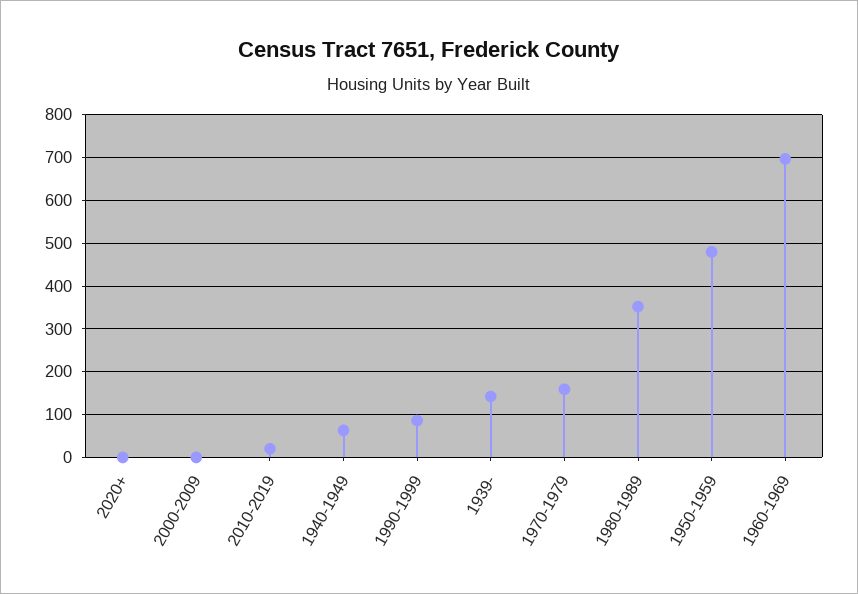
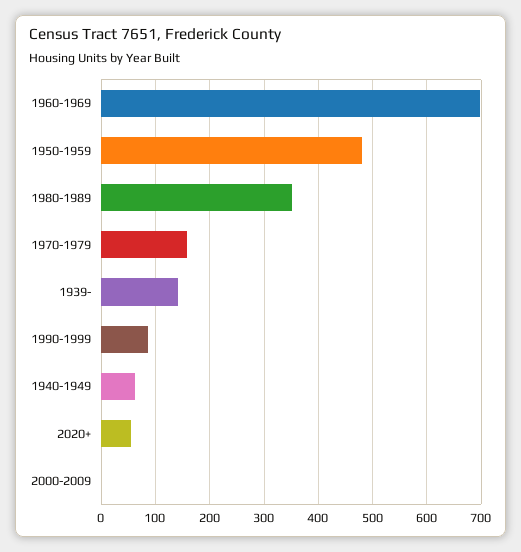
2020+: 0 -> 60
2010-2019: 20 -> none

